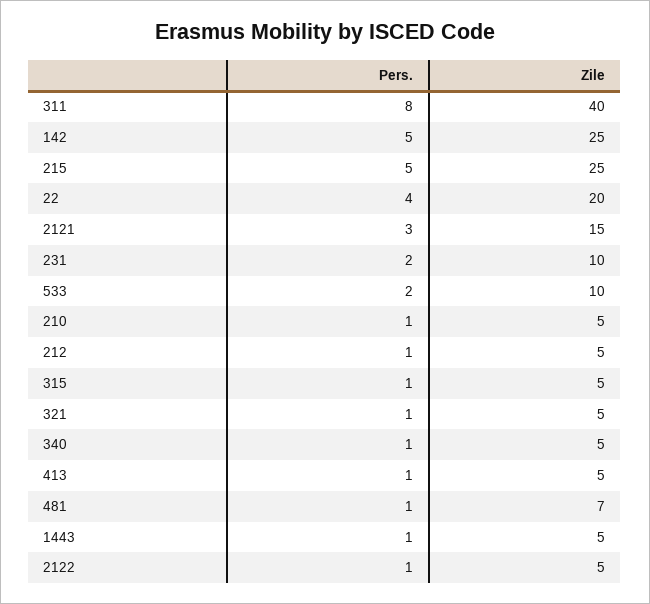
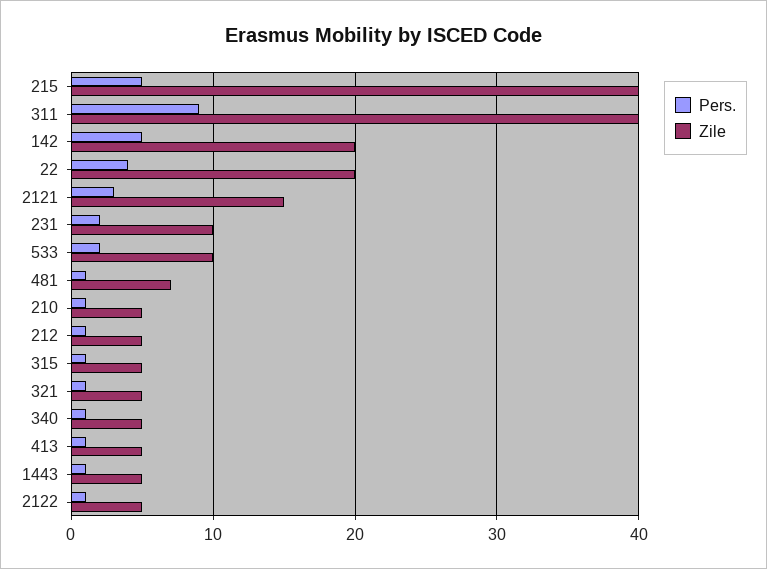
Pers., 311: 8 -> 9
Zile, 142: 25 -> 20
Zile, 215: 25 -> 40

